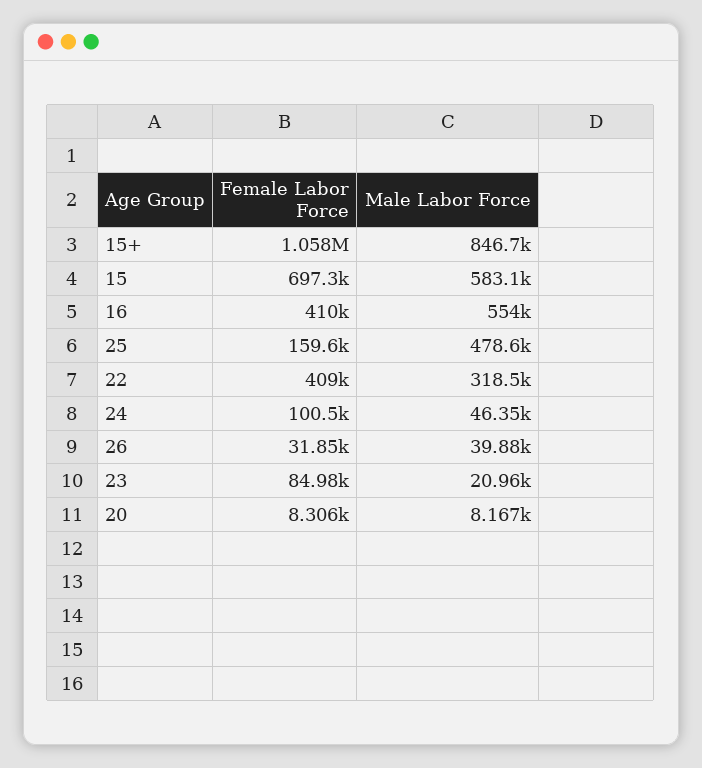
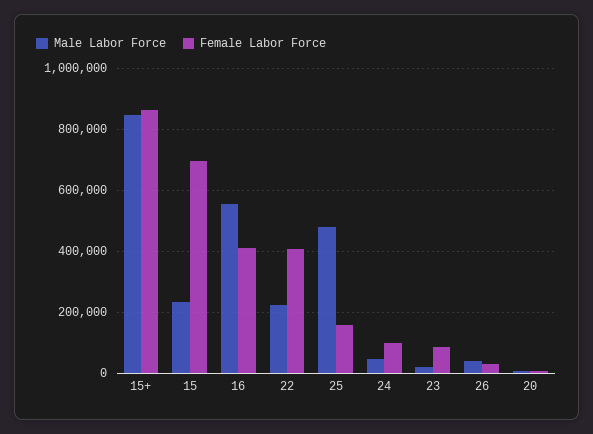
Female Labor Force, 15+: 1058000 -> 860000
Male Labor Force, 15: 583100 -> 240000
Male Labor Force, 22: 318500 -> 220000

